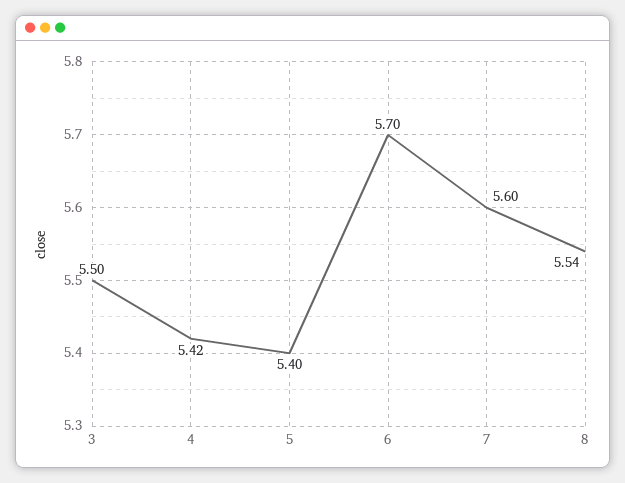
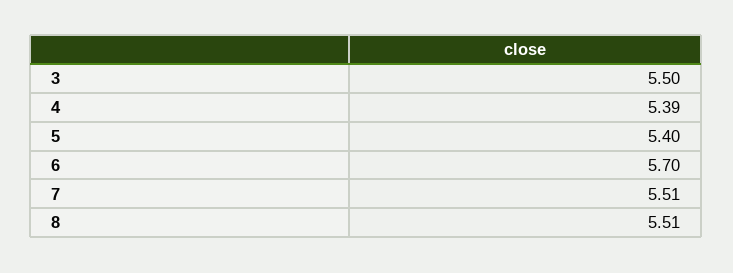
4: 5.42 -> 5.39
7: 5.6 -> 5.51
8: 5.54 -> 5.51

